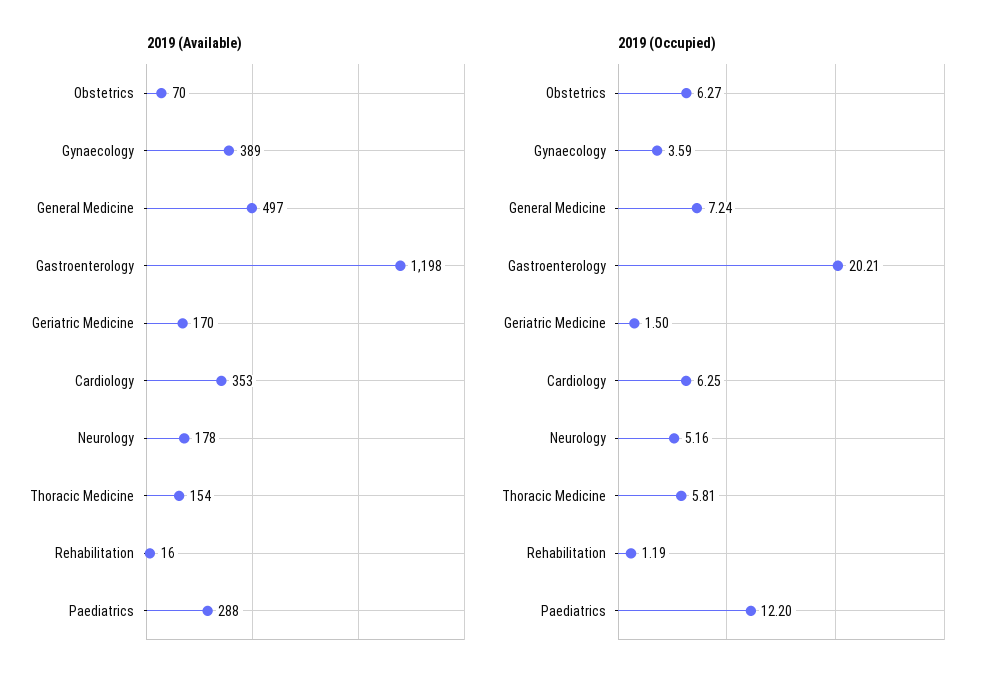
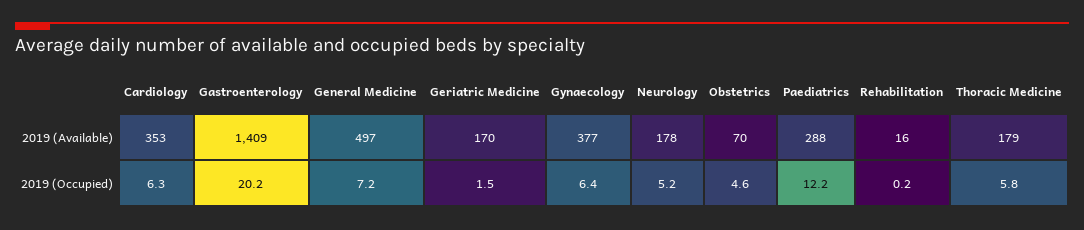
2019 (Available), Gynaecology: 389 -> 377
2019 (Available), Gastroenterology: 1198 -> 1409
2019 (Available), Thoracic Medicine: 154 -> 179
2019 (Occupied), Obstetrics: 6.27 -> 4.6
2019 (Occupied), Gynaecology: 3.59 -> 6.4
2019 (Occupied), Rehabilitation: 1.19 -> 0.2

